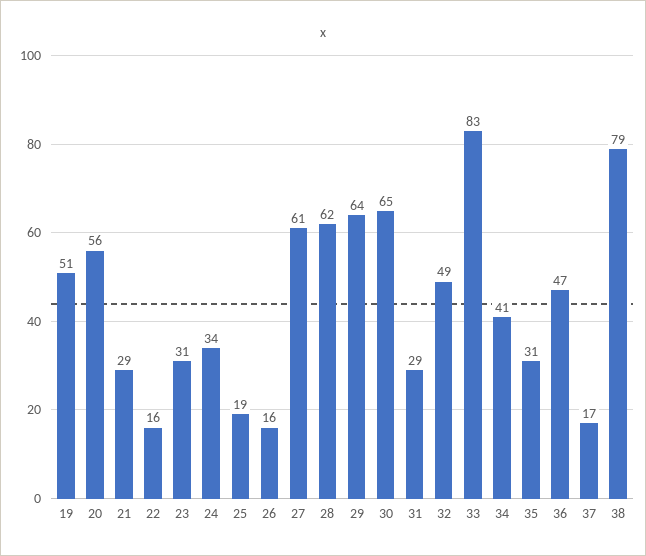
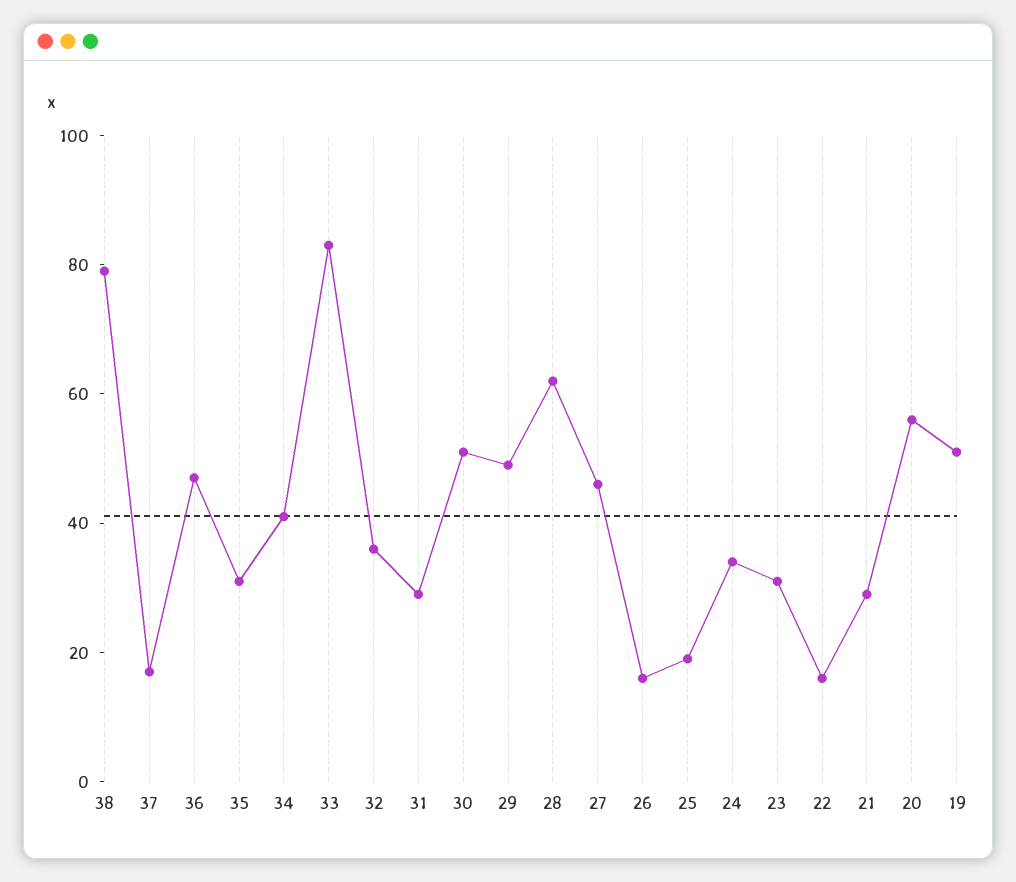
27: 61 -> 45
29: 64 -> 50
30: 65 -> 50
32: 49 -> 35

